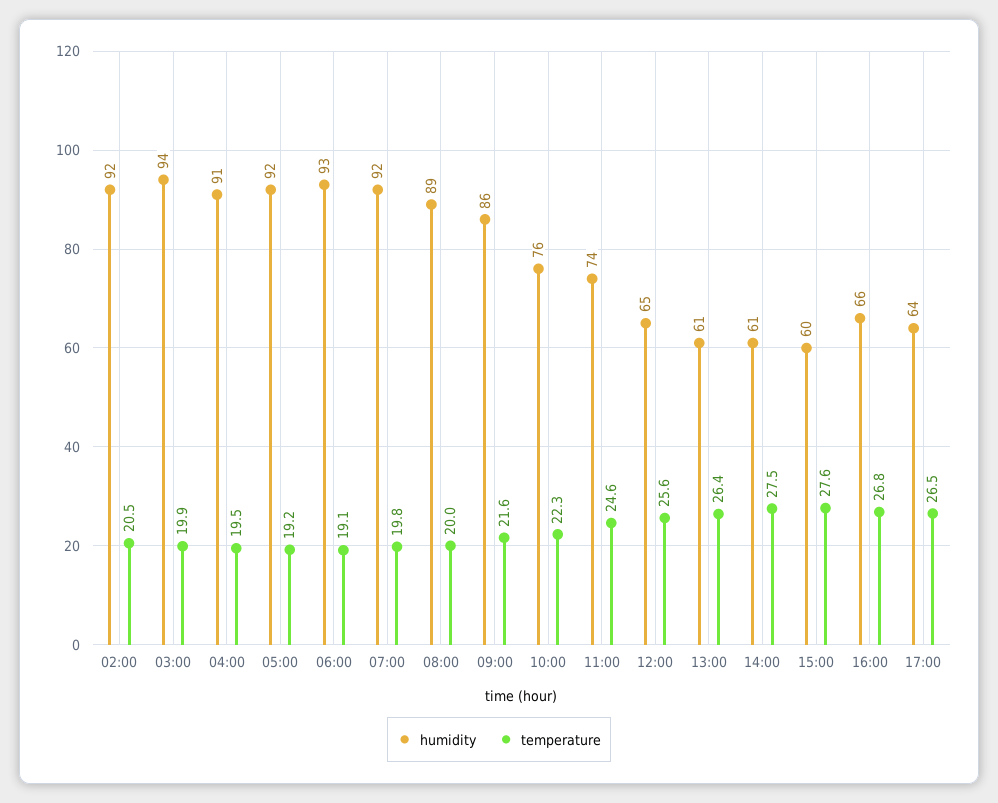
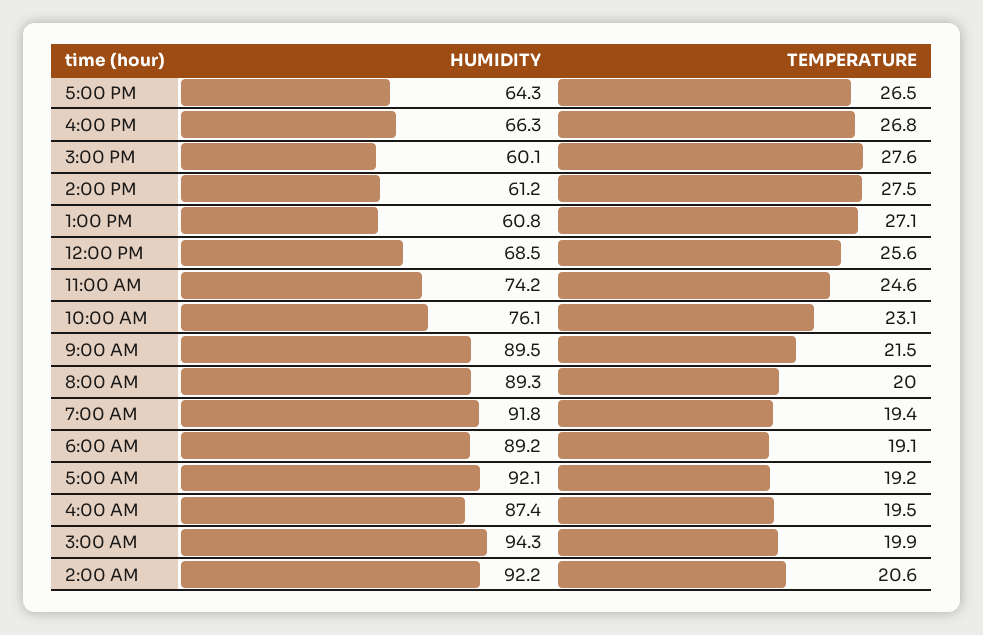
temperature, 02:00: 20.5 -> 20.6
humidity, 04:00: 91 -> 87.4
humidity, 06:00: 93 -> 89.2
temperature, 07:00: 19.8 -> 19.4
humidity, 09:00: 86 -> 89.5
temperature, 09:00: 21.6 -> 21.5
temperature, 10:00: 22.3 -> 23.1
humidity, 12:00: 65 -> 68.5
temperature, 13:00: 26.4 -> 27.1

